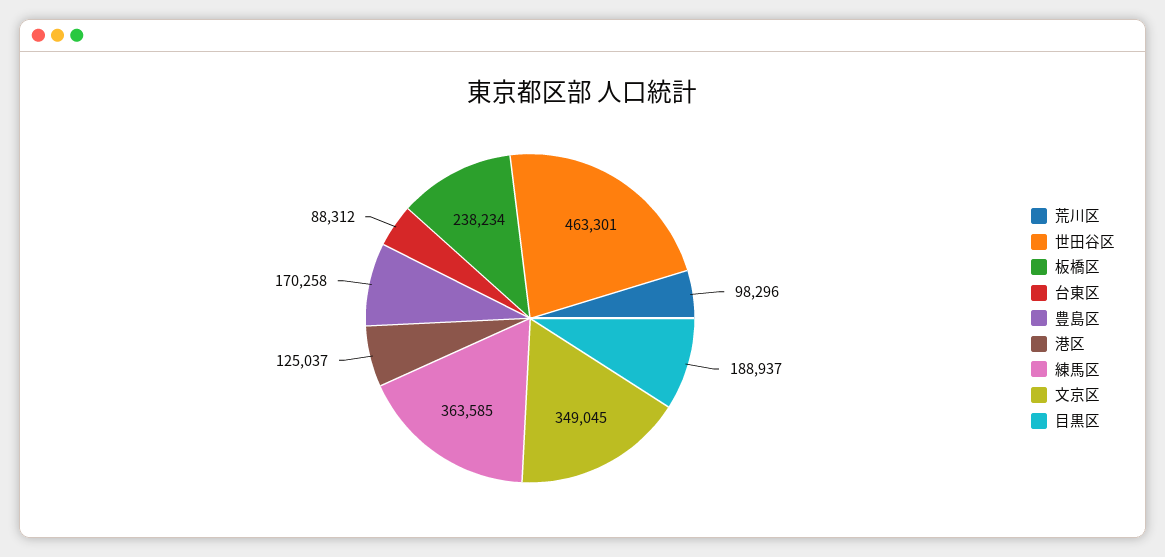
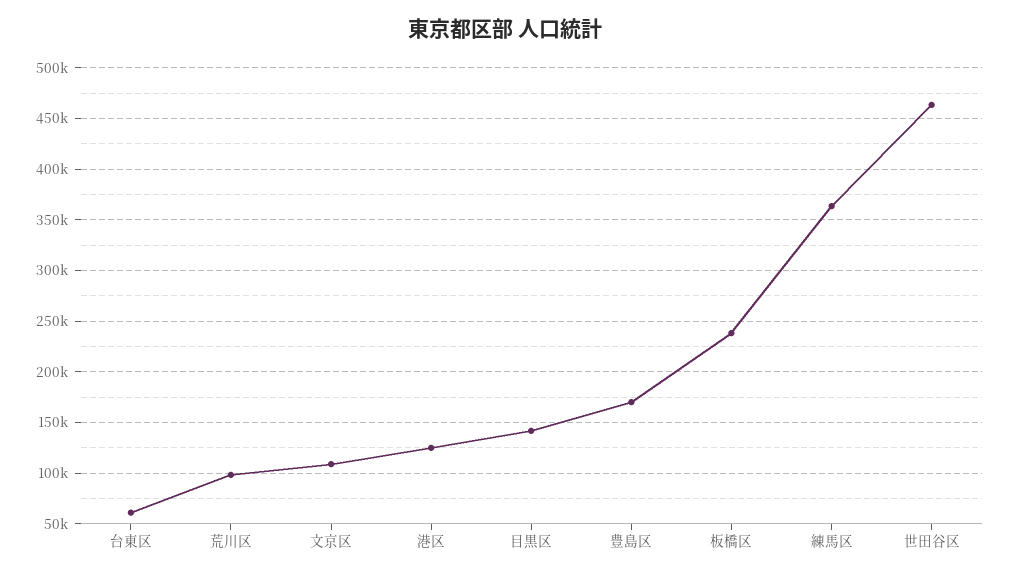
台東区: 88312 -> 60000
文京区: 349045 -> 110000
目黒区: 188937 -> 140000

